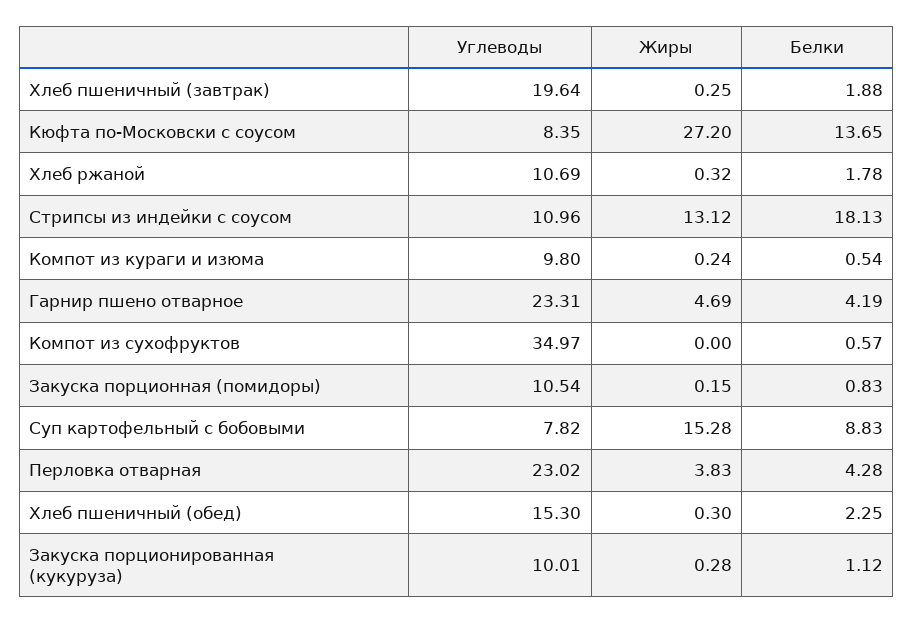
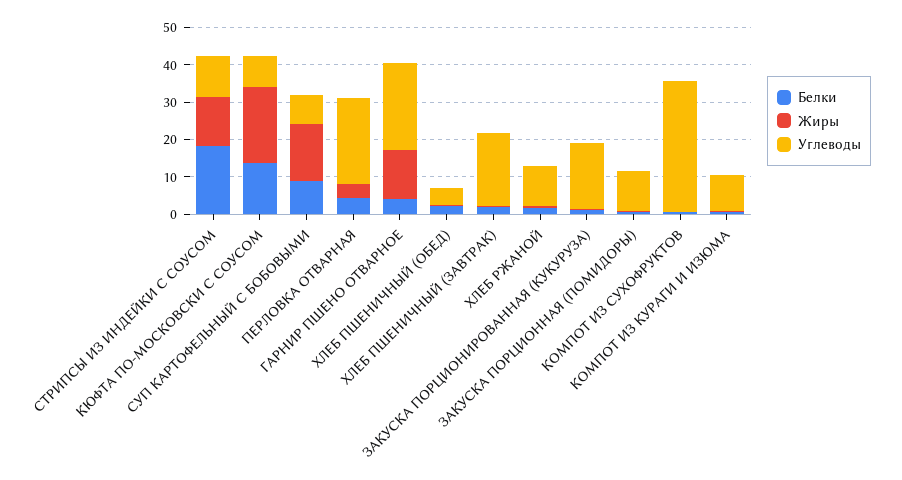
Жиры, Кюфта по-Московски с соусом: 27.2 -> 20
Жиры, Гарнир пшено отварное: 4.69 -> 12.5
Углеводы, Хлеб пшеничный (обед): 15.3 -> 5
Углеводы, Закуска порционированная (кукуруза): 10.01 -> 17.5

